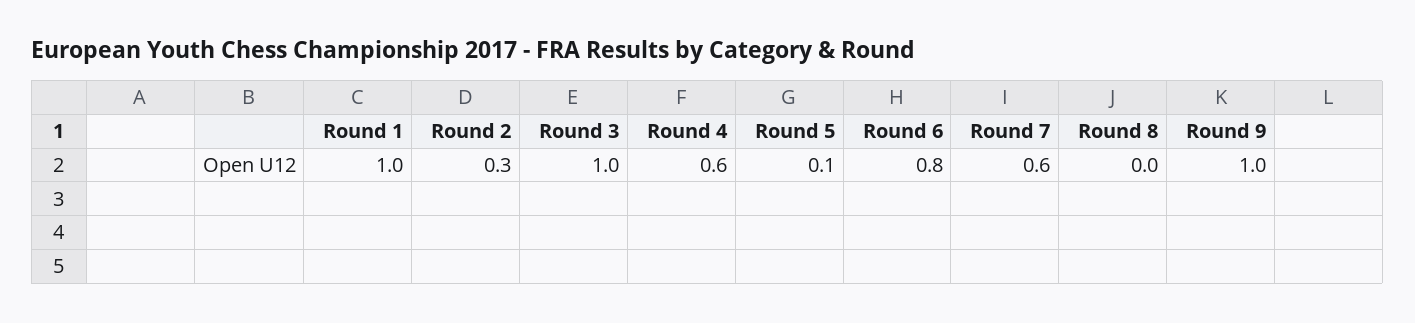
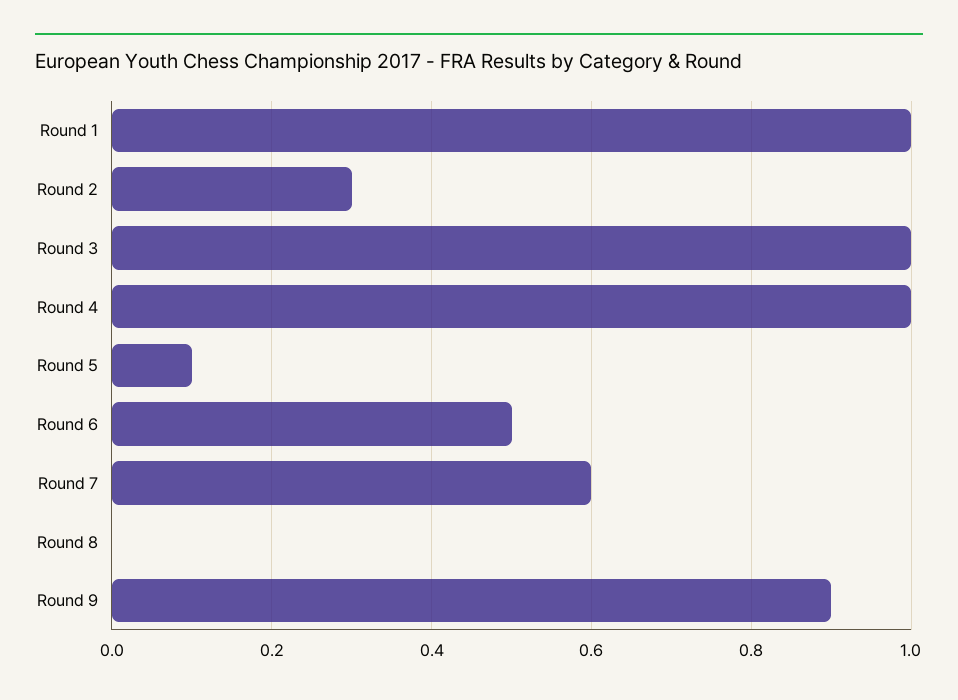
Round 4: 0.6 -> 1
Round 6: 0.8 -> 0.5
Round 9: 1 -> 0.9

